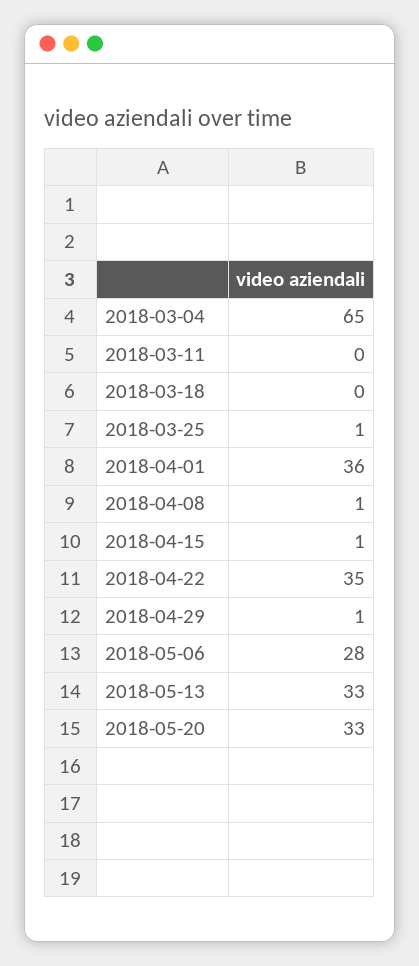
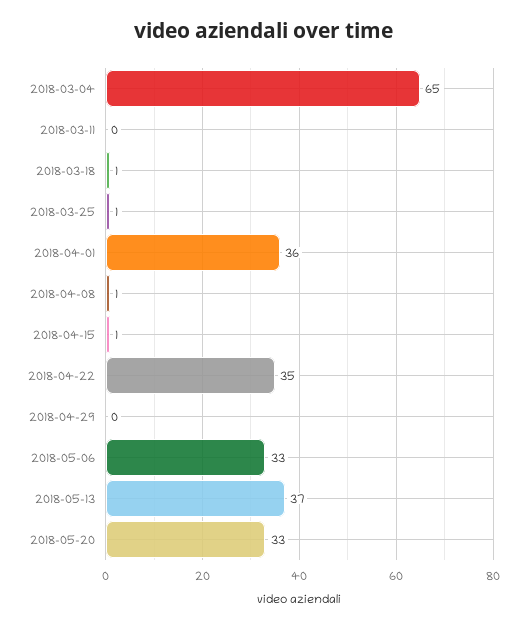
2018-03-18: 0 -> 1
2018-04-29: 1 -> 0
2018-05-06: 28 -> 33
2018-05-13: 33 -> 37

